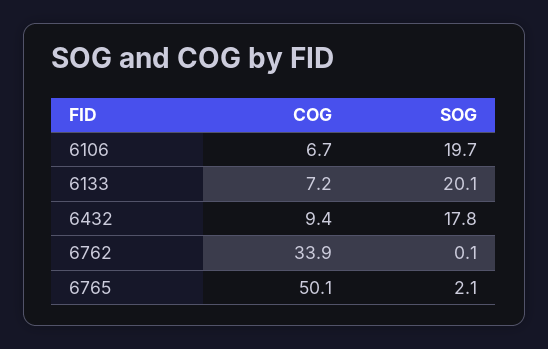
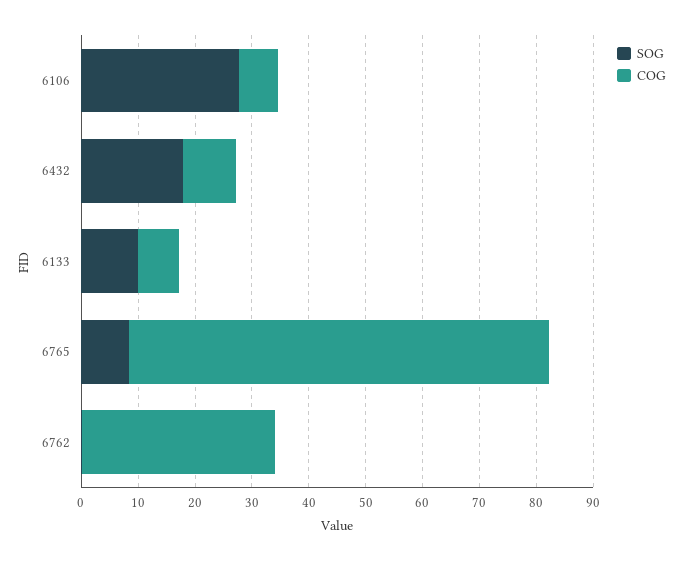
SOG, 6106: 19.7 -> 28
SOG, 6133: 20.1 -> 10
COG, 6765: 50.1 -> 74
SOG, 6765: 2.1 -> 8

